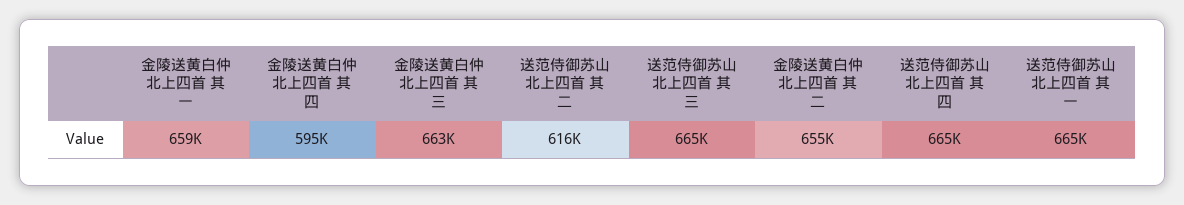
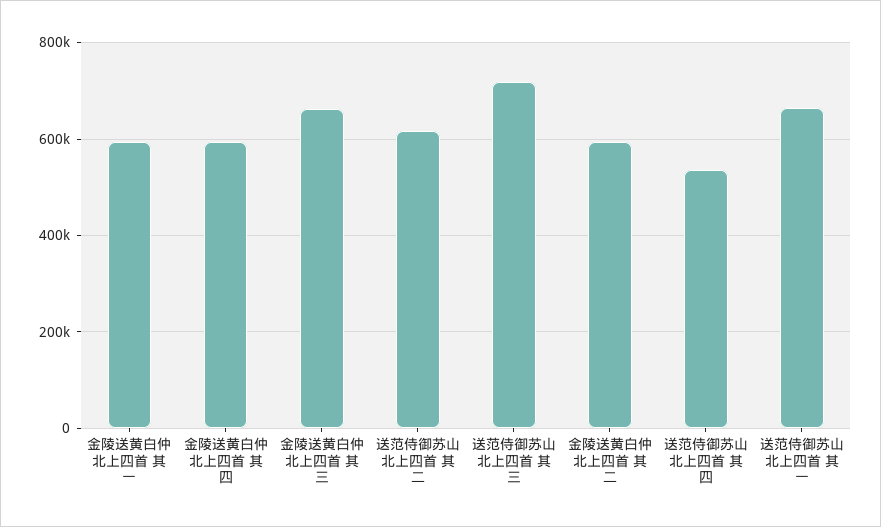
金陵送黄白仲北上四首 其一: 659000 -> 600000
送范侍御苏山北上四首 其三: 665000 -> 720000
金陵送黄白仲北上四首 其二: 655000 -> 600000
送范侍御苏山北上四首 其四: 665000 -> 540000

